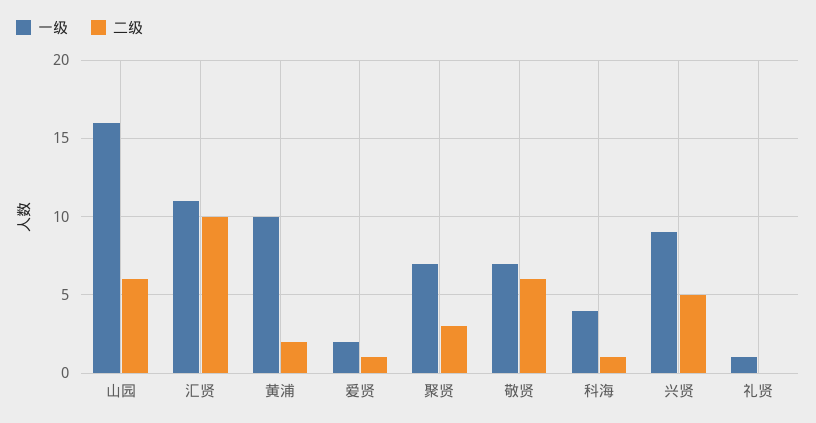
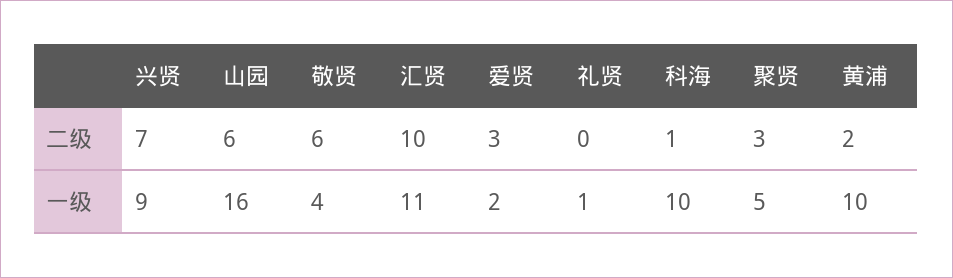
二级, 爱贤: 1 -> 3
一级, 聚贤: 7 -> 5
一级, 敬贤: 7 -> 4
一级, 科海: 4 -> 10
二级, 兴贤: 5 -> 7

